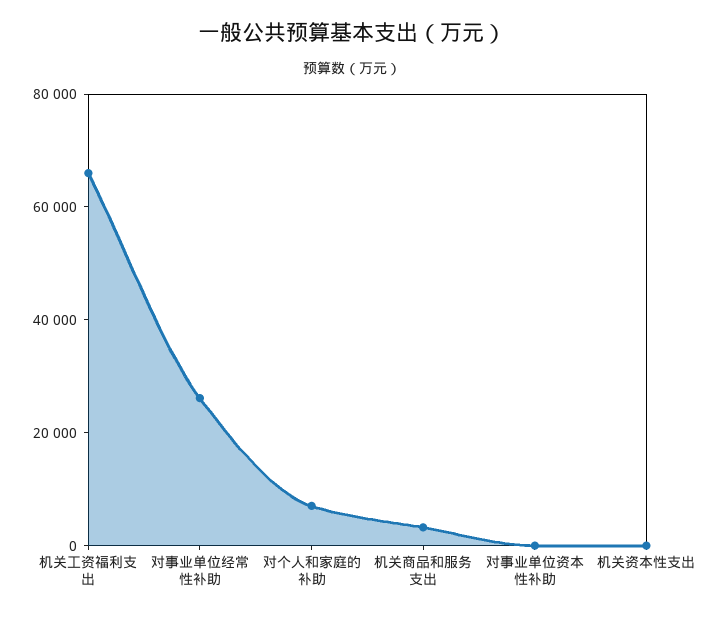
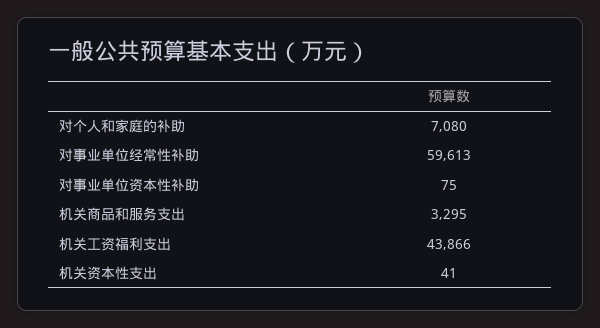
机关工资福利支出: 65000 -> 43866
对事业单位经常性补助: 25000 -> 59613

